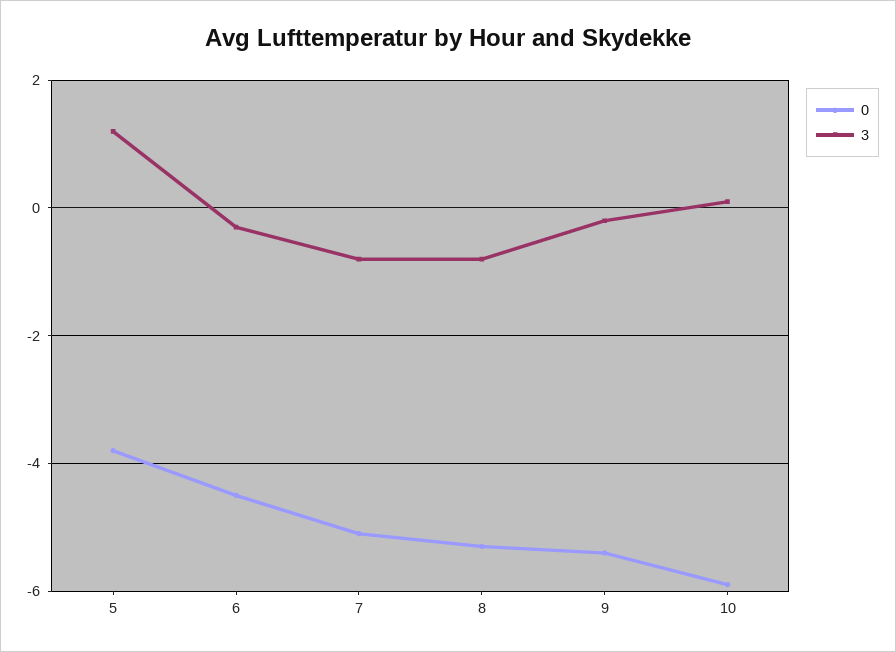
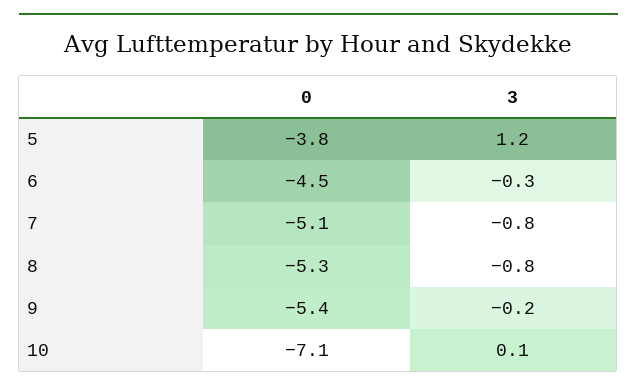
0, 10: -6 -> -7.1

